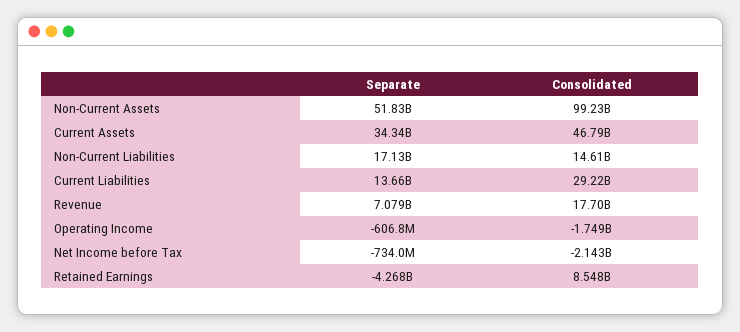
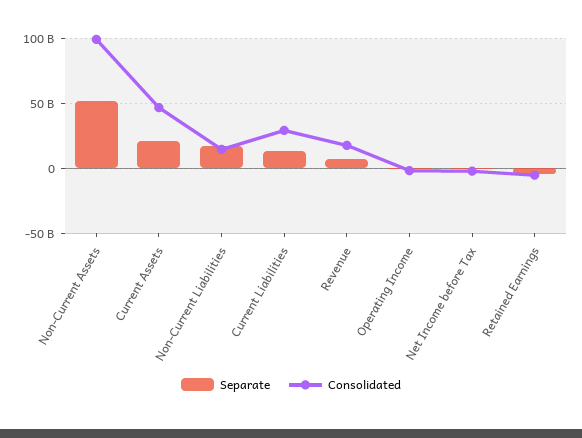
Separate, Current Assets: 34340000000 -> 20000000000
Consolidated, Retained Earnings: 8548000000 -> -5000000000

